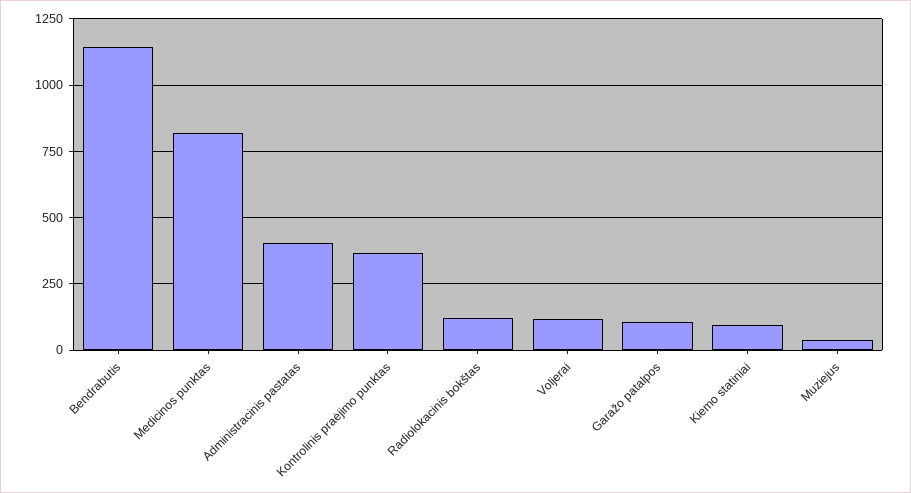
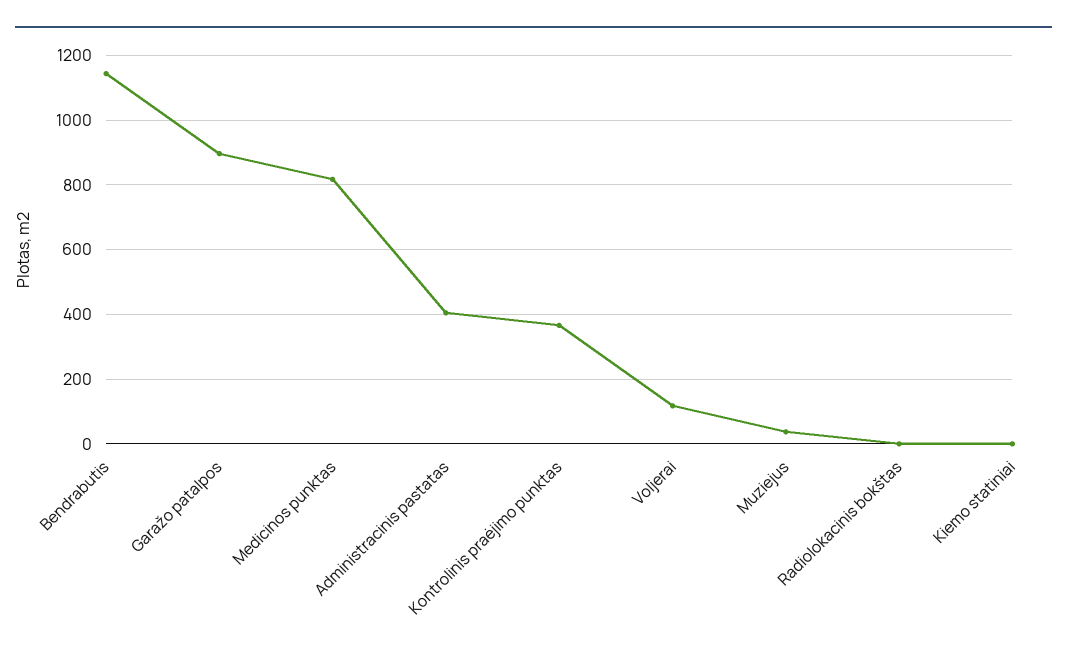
Radiolokacinis bokštas: 125 -> 0
Garažo patalpos: 100 -> 900
Kiemo statiniai: 100 -> 0

